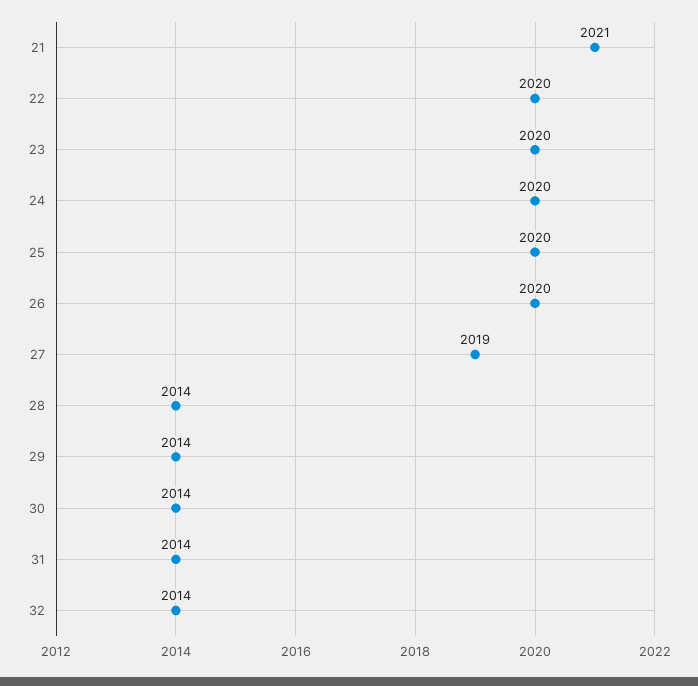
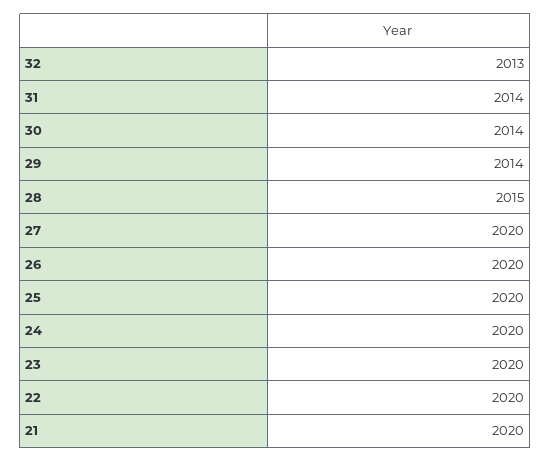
21: 2021 -> 2020
27: 2019 -> 2020
28: 2014 -> 2015
32: 2014 -> 2013

